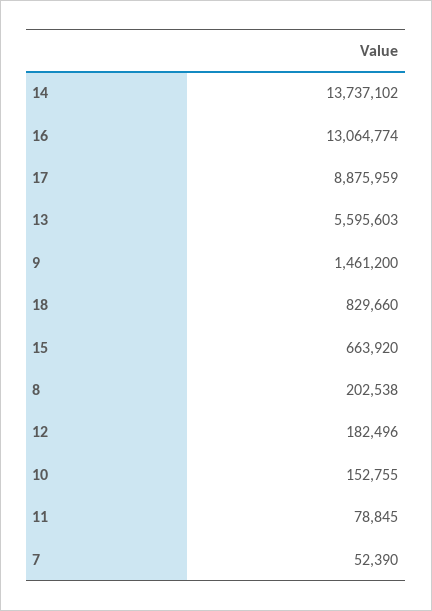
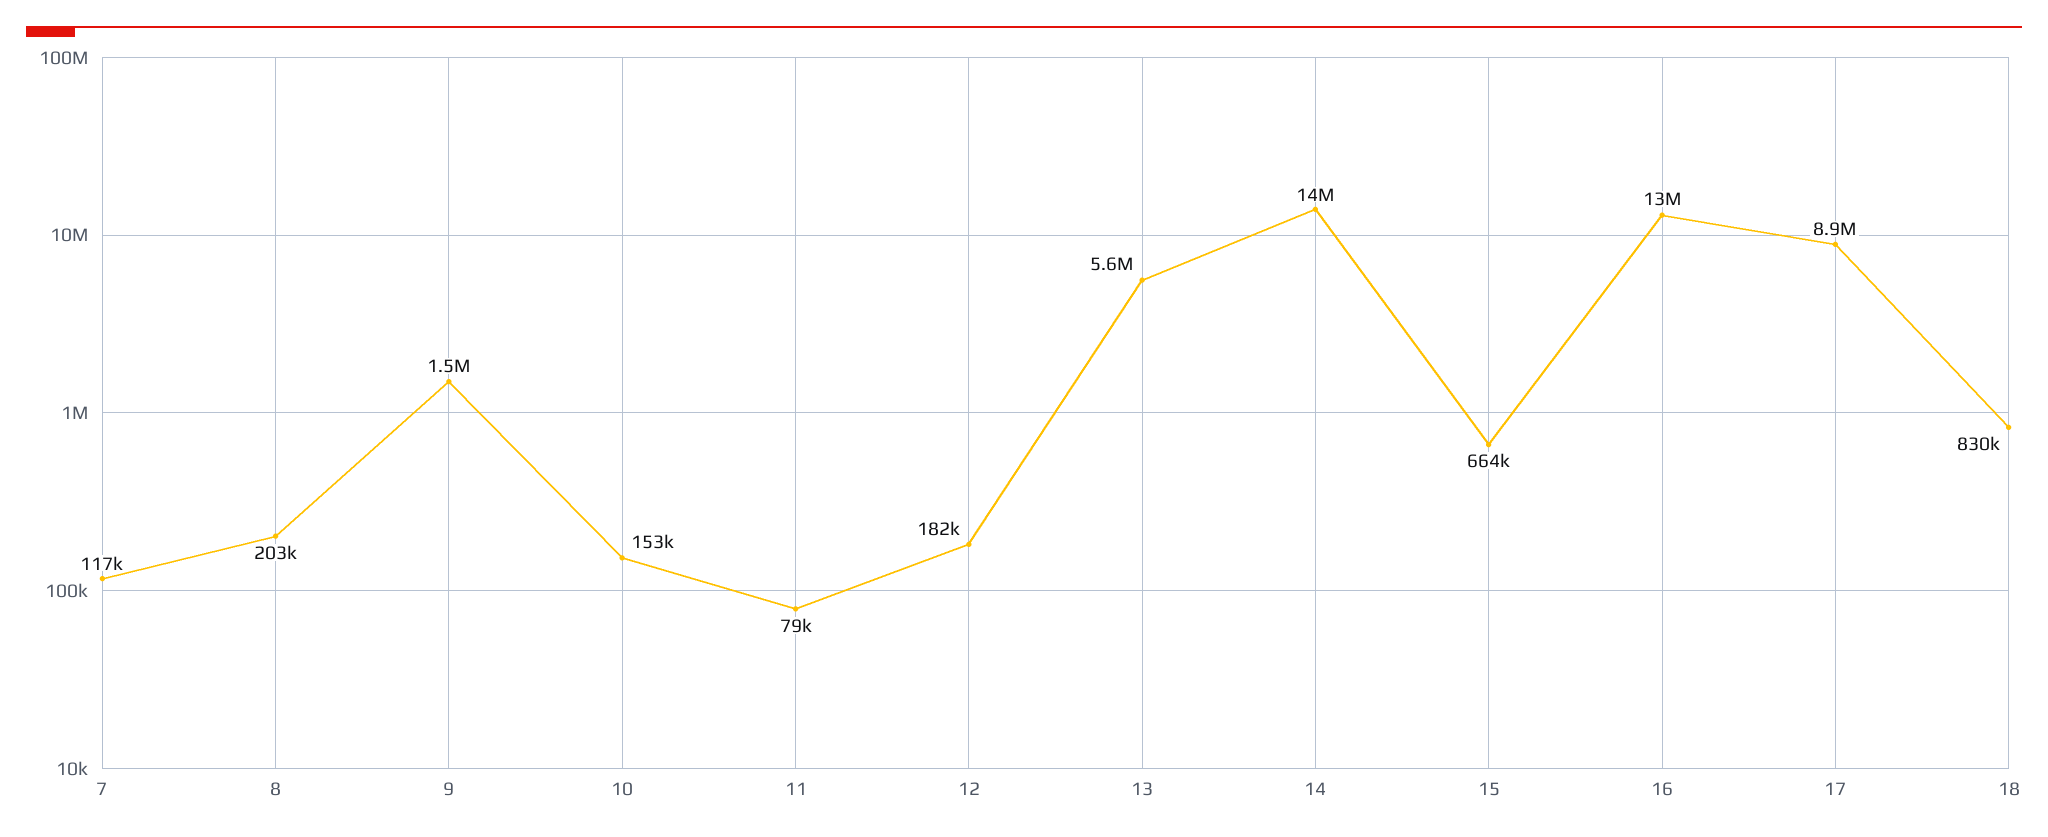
7: 52390 -> 117000

